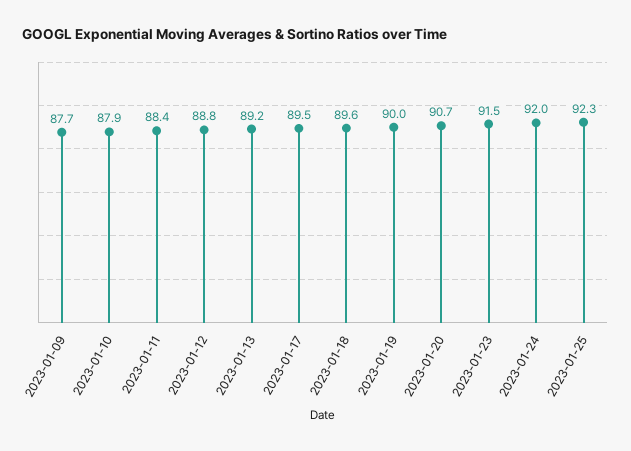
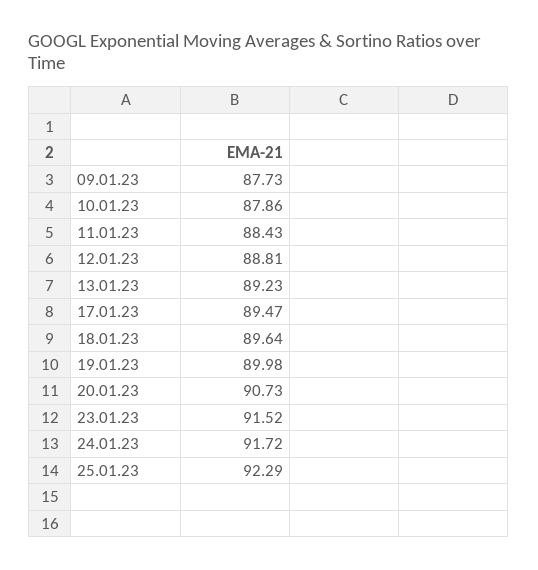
2023-01-24: 92 -> 91.72

